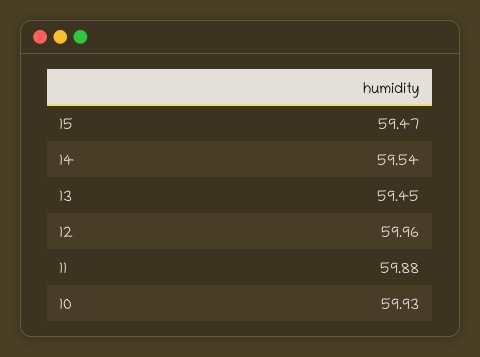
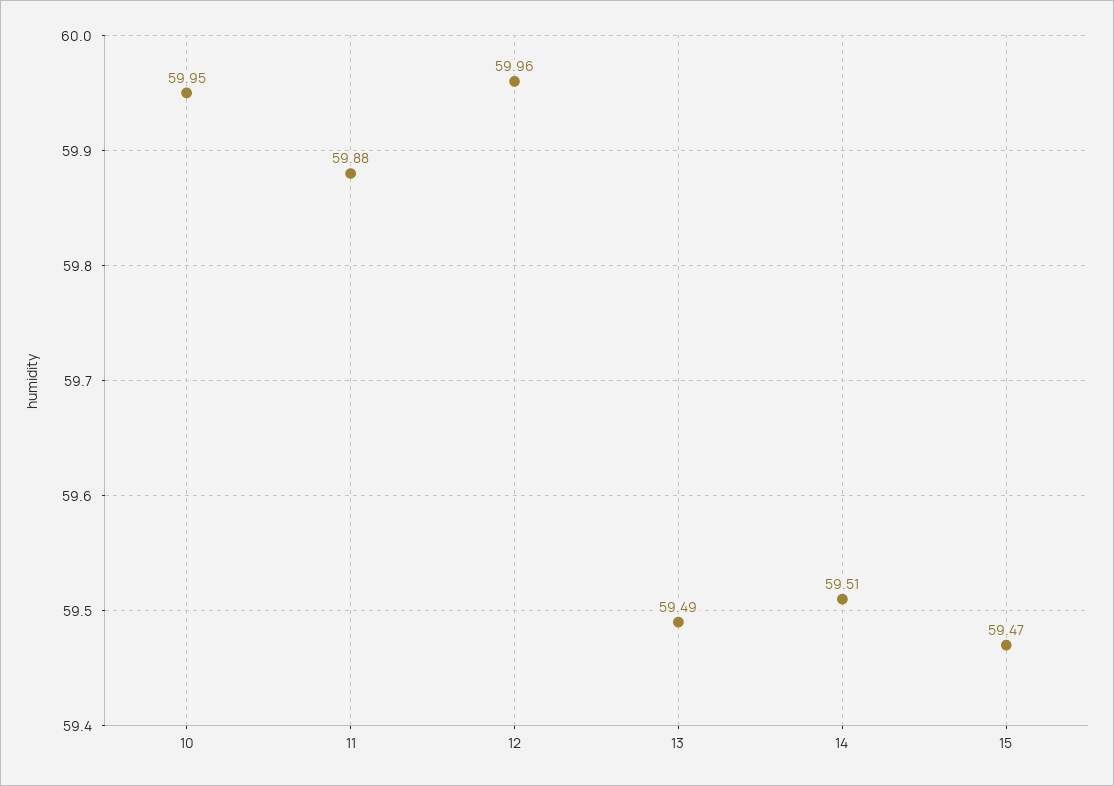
14: 59.54 -> 59.51
13: 59.45 -> 59.49
10: 59.93 -> 59.95

